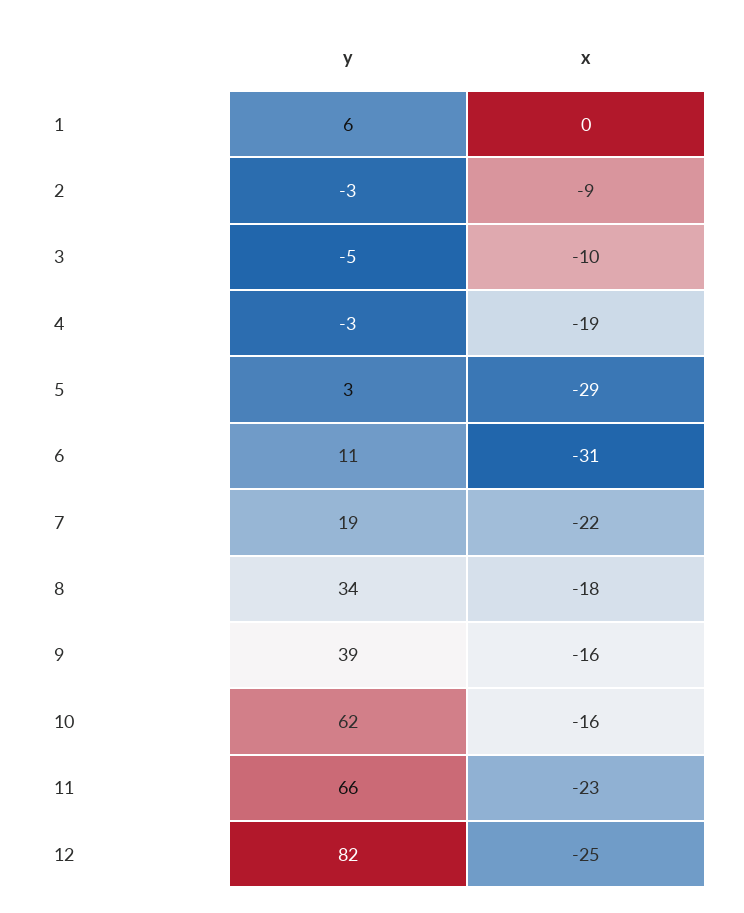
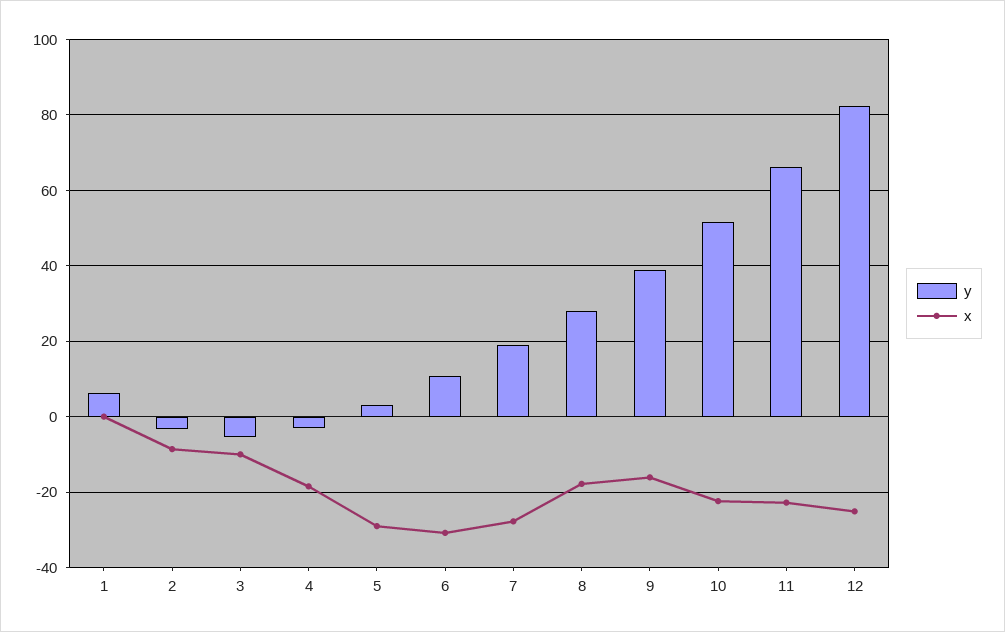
x, 7: -22 -> -28
y, 8: 34 -> 28
y, 10: 62 -> 52
x, 10: -16 -> -22

